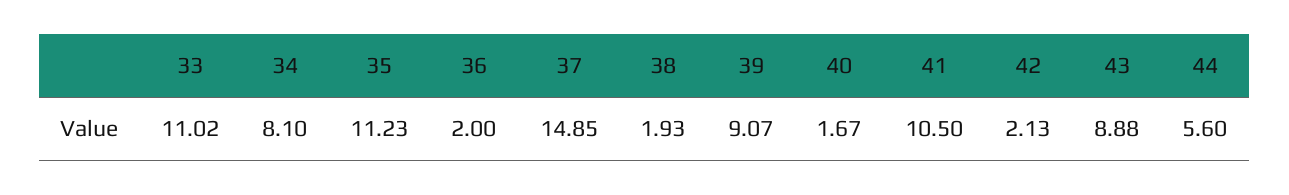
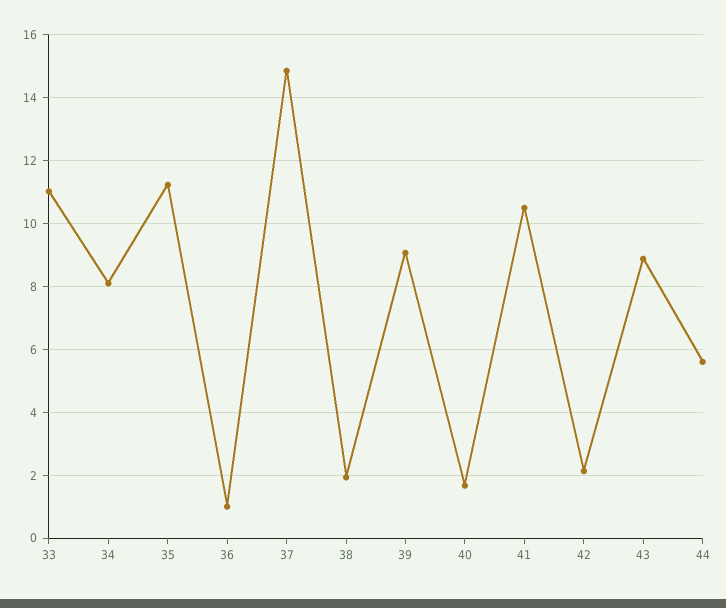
36: 2 -> 1

